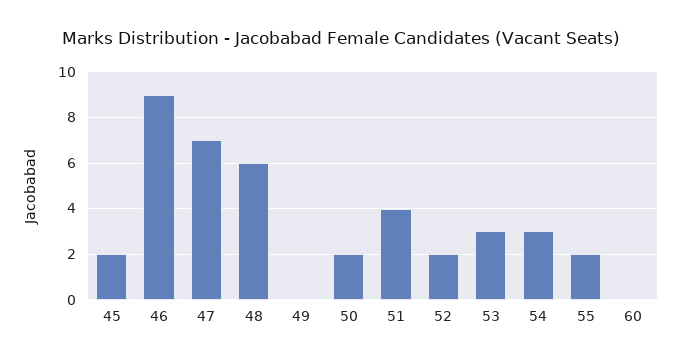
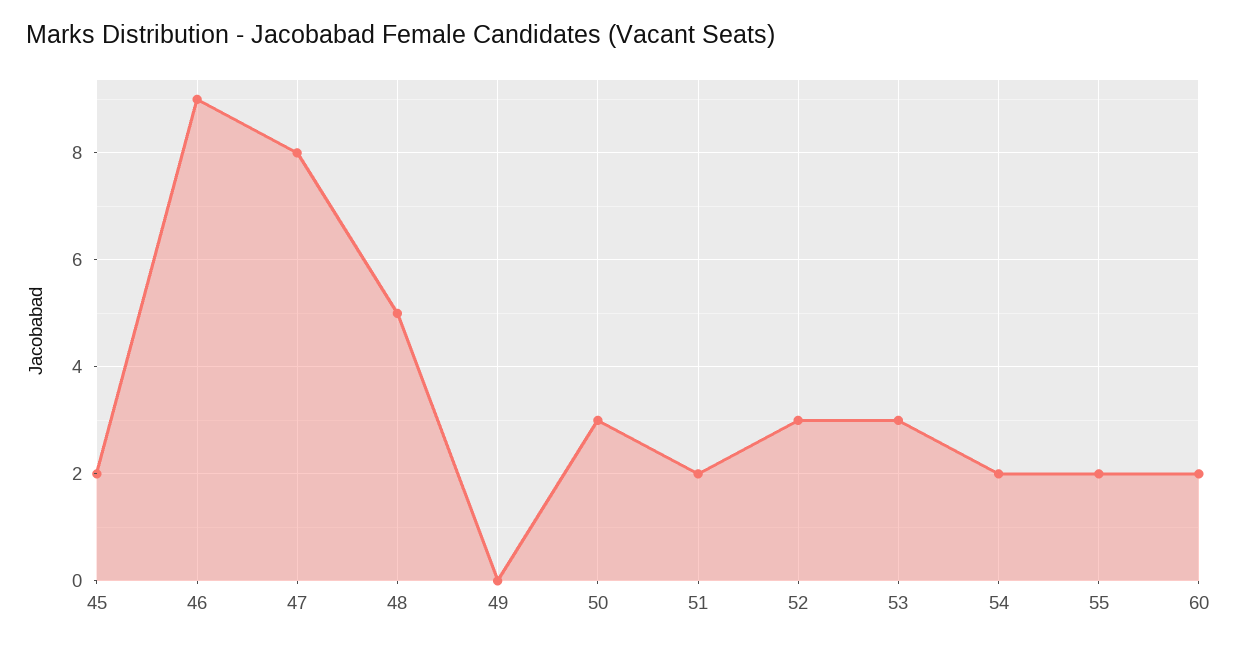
47: 7 -> 8
48: 6 -> 5
50: 2 -> 3
51: 4 -> 2
52: 2 -> 3
54: 3 -> 2
60: 0 -> 2

